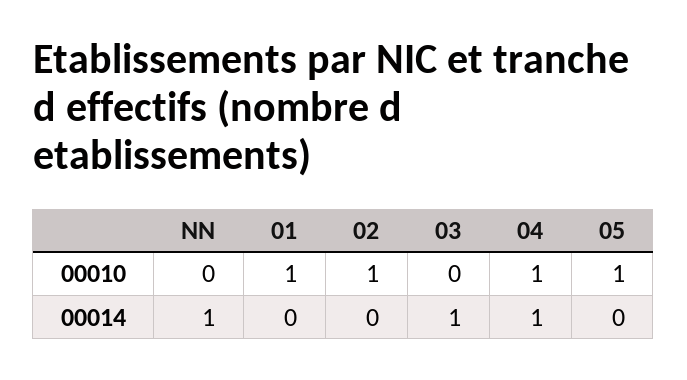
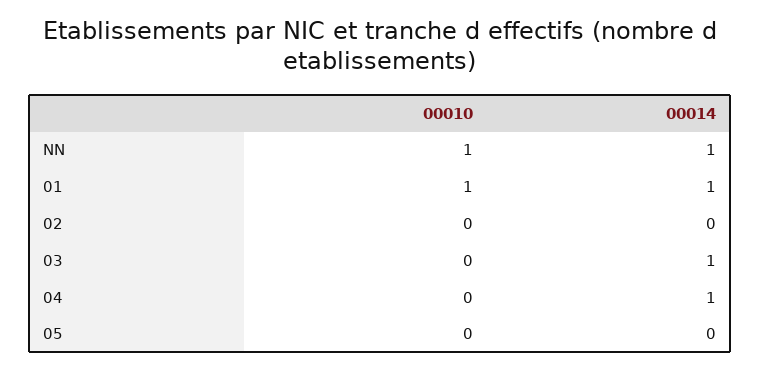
NN, 00010: 0 -> 1
02, 00010: 1 -> 0
04, 00010: 1 -> 0
05, 00010: 1 -> 0
01, 00014: 0 -> 1

